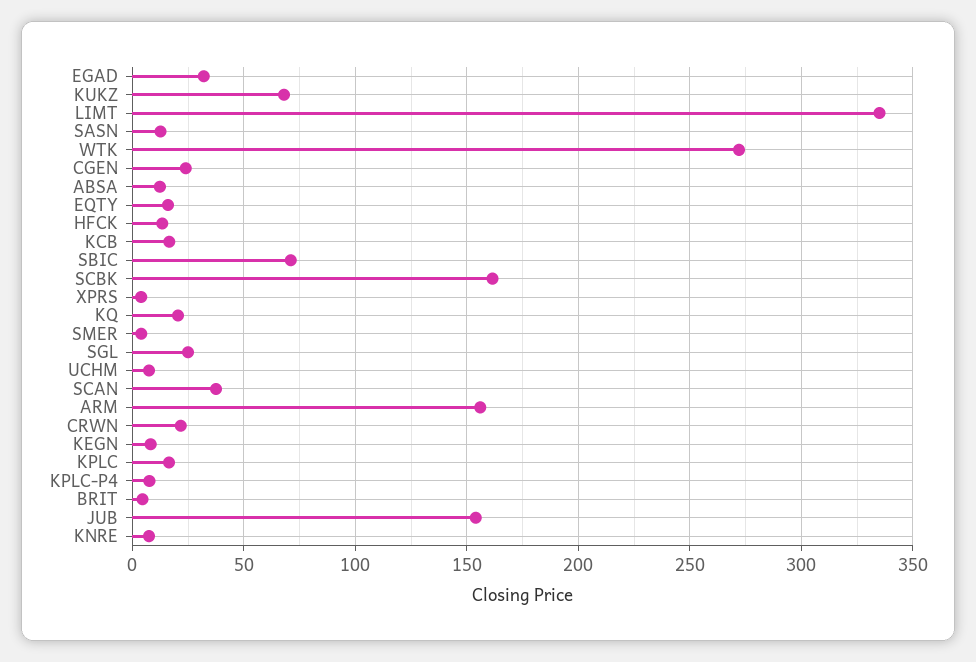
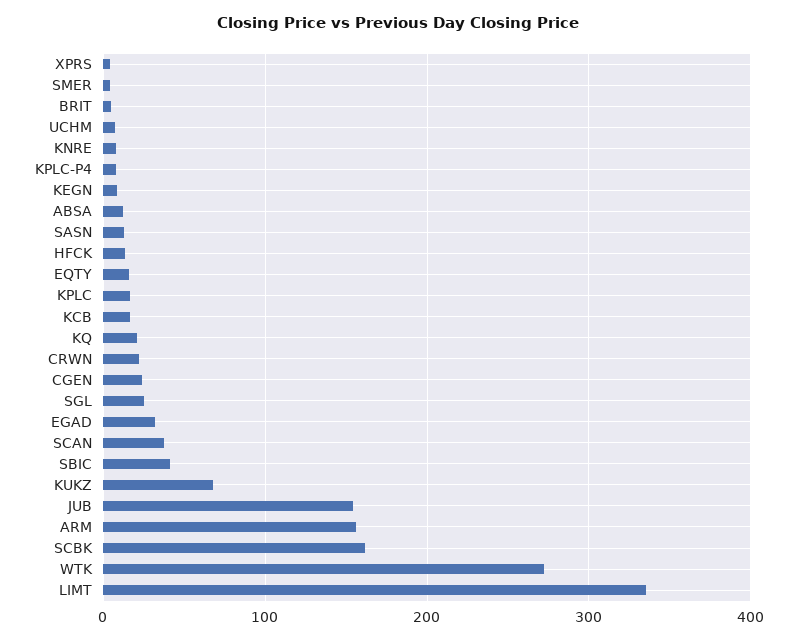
SBIC: 70 -> 40

